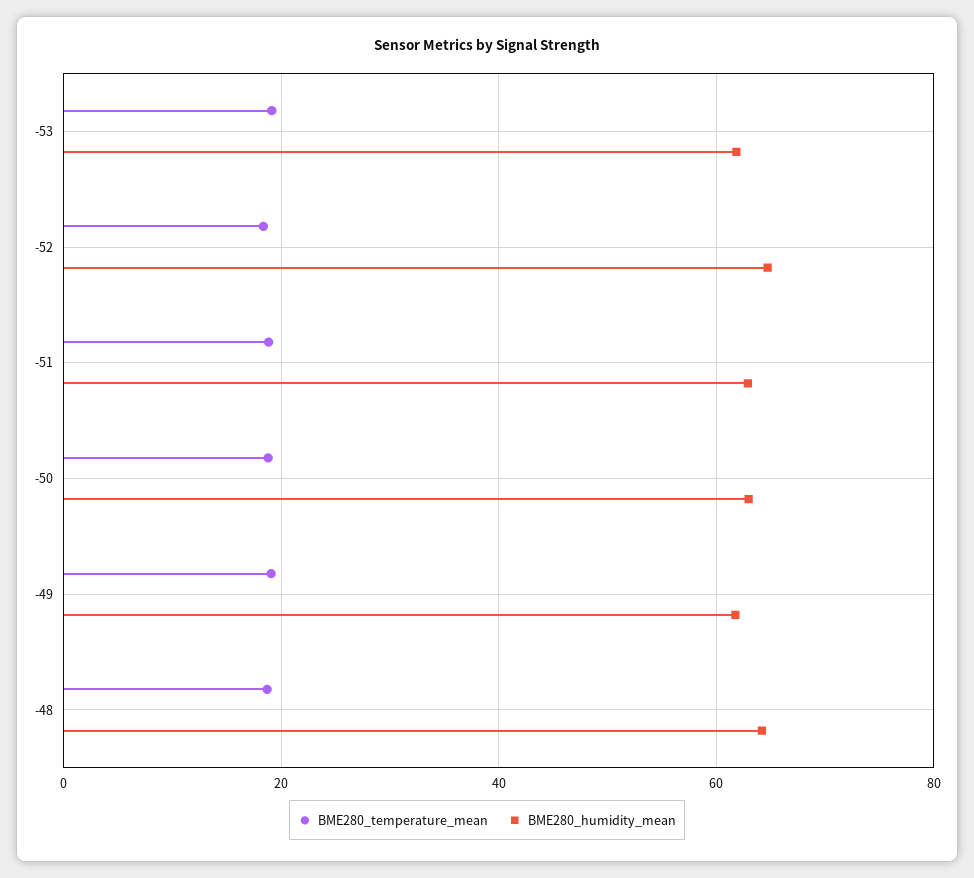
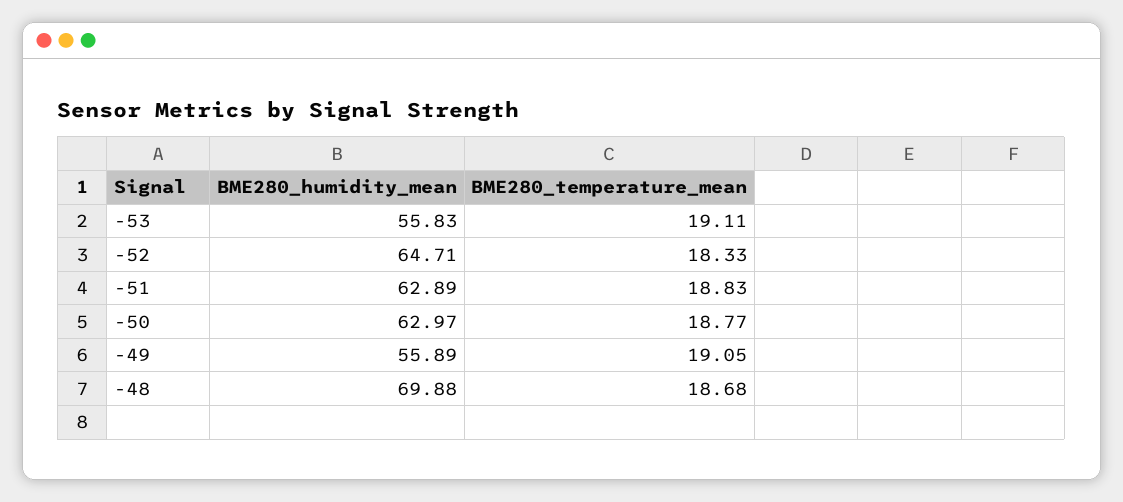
BME280_humidity_mean, -53: 62 -> 55.83
BME280_humidity_mean, -49: 62 -> 55.89
BME280_humidity_mean, -48: 64 -> 69.88

